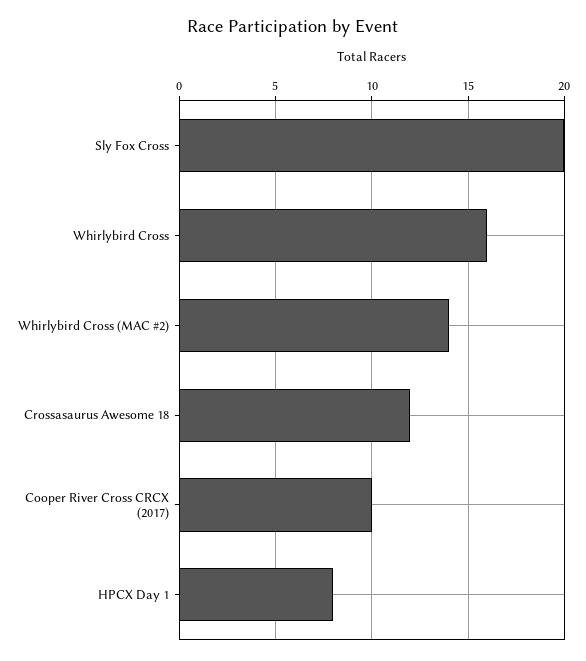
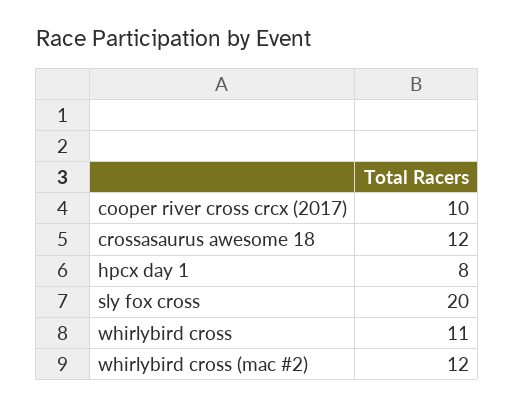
Whirlybird Cross: 16 -> 11
Whirlybird Cross (MAC #2): 14 -> 12

